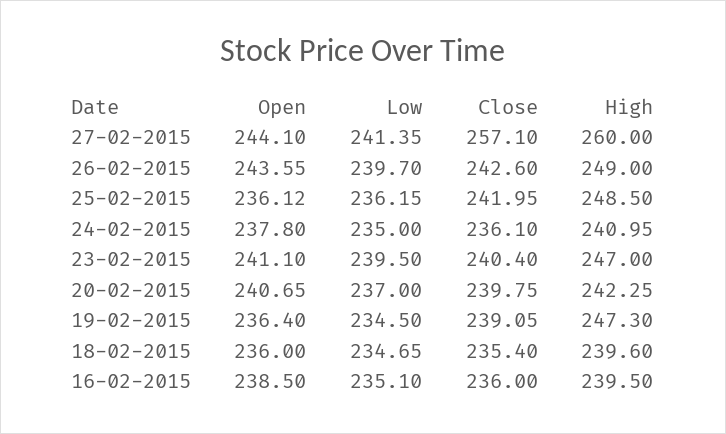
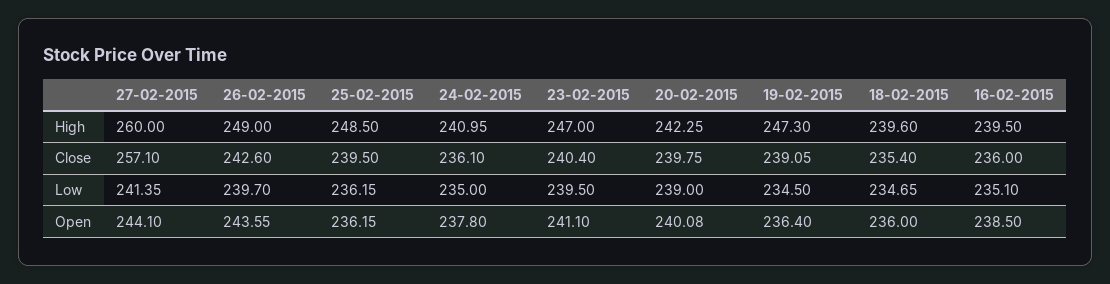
Open, 25-02-2015: 236.12 -> 236.15
Close, 25-02-2015: 241.95 -> 239.5
Open, 20-02-2015: 240.65 -> 240.08
Low, 20-02-2015: 237 -> 239

